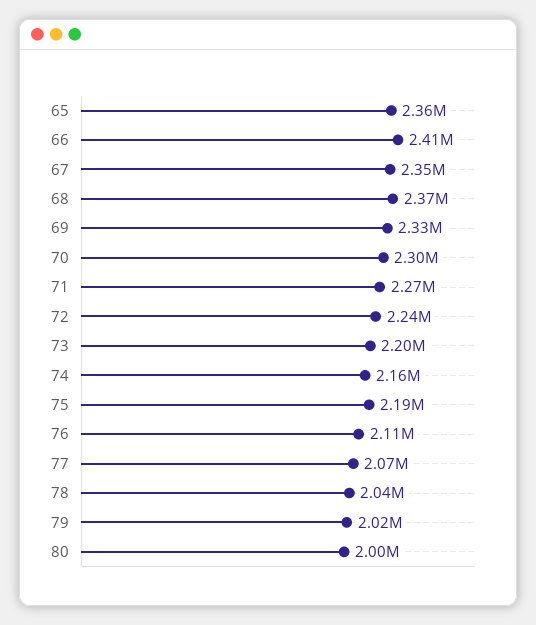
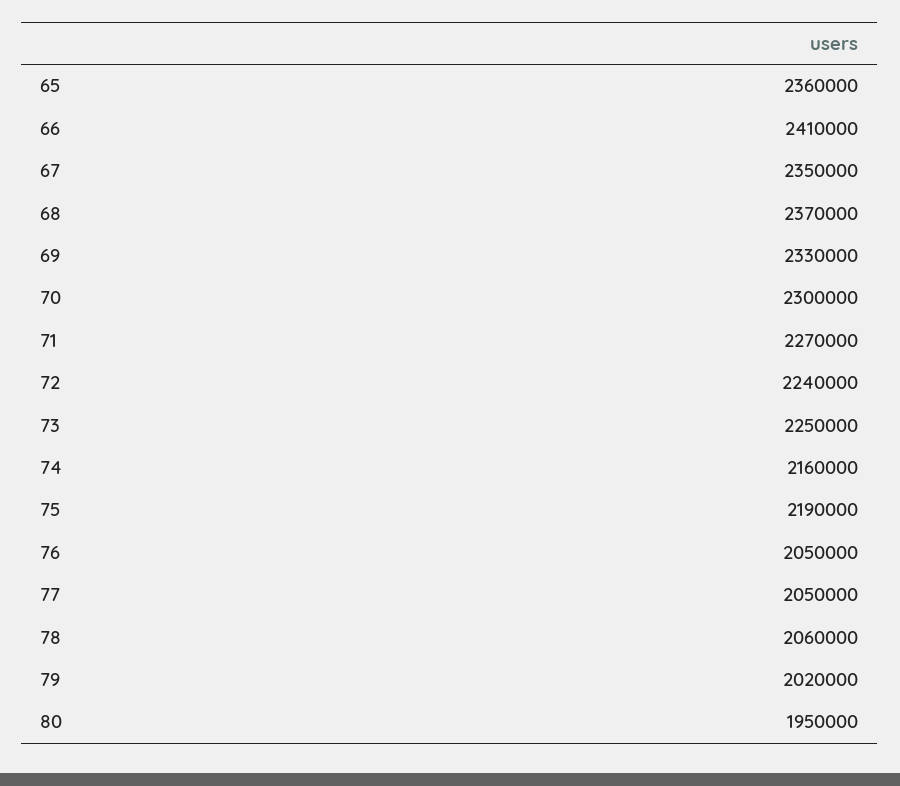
73: 2200000 -> 2250000
76: 2110000 -> 2050000
77: 2070000 -> 2050000
78: 2040000 -> 2060000
80: 2000000 -> 1950000

